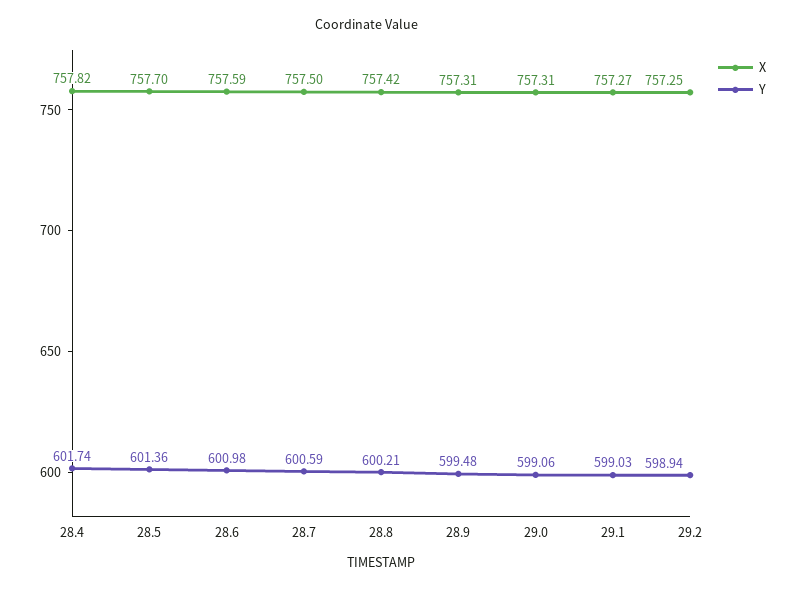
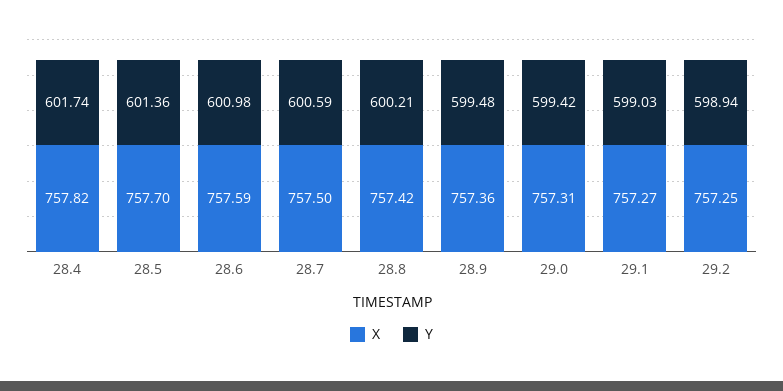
X, 28.9: 757.31 -> 757.36
Y, 29.0: 599.06 -> 599.42

